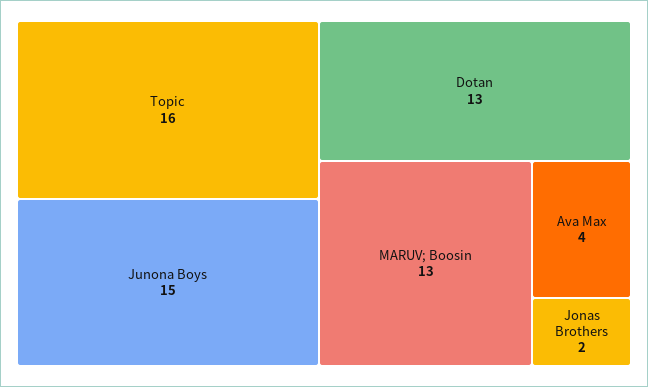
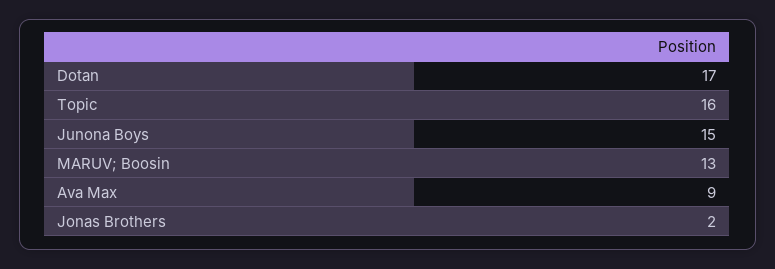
Dotan: 13 -> 17
Ava Max: 4 -> 9

